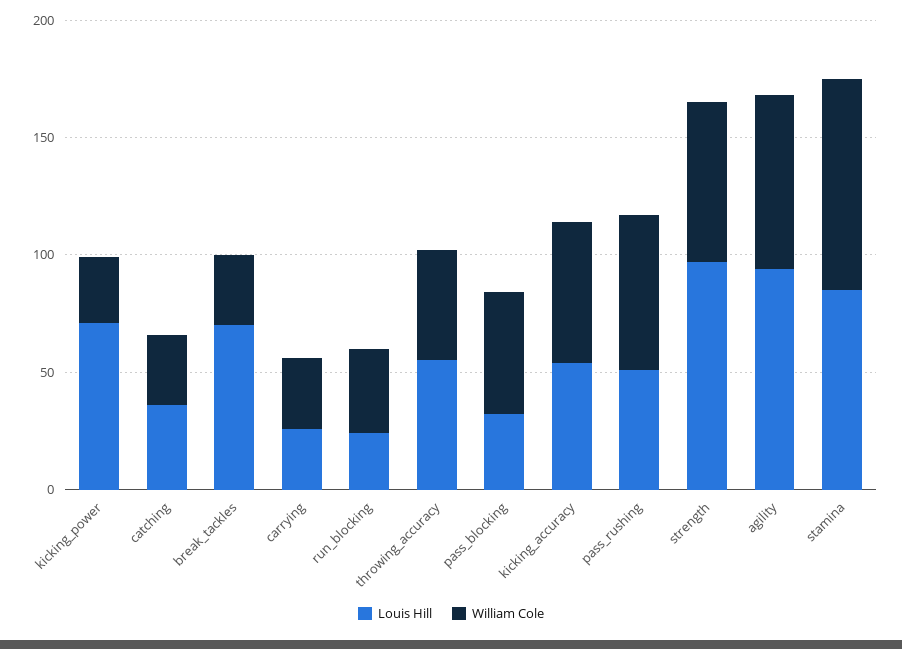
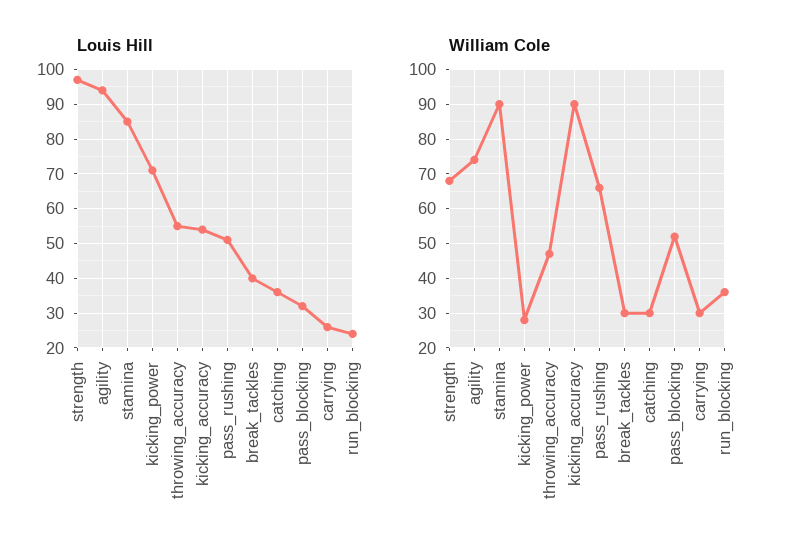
Louis Hill, break_tackles: 70 -> 40
William Cole, kicking_accuracy: 60 -> 90

